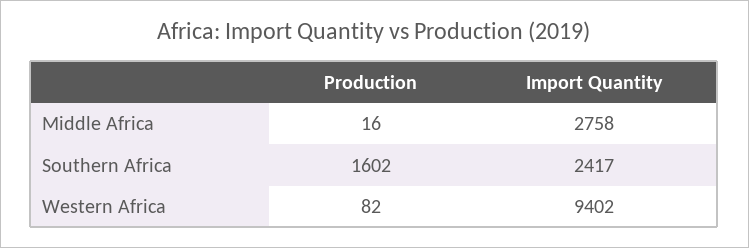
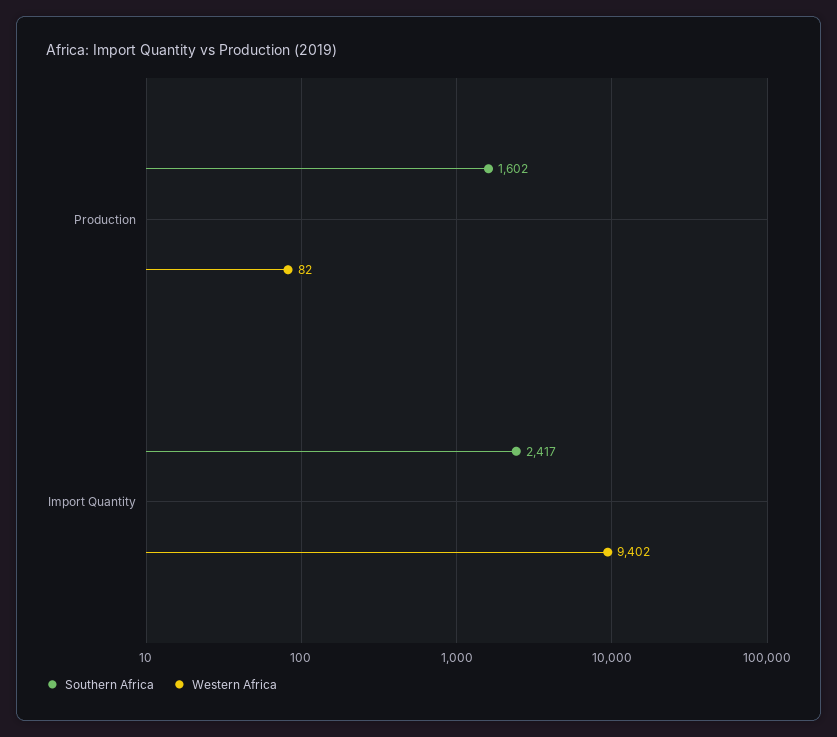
Middle Africa, Production: 16 -> none
Middle Africa, Import Quantity: 2758 -> none

